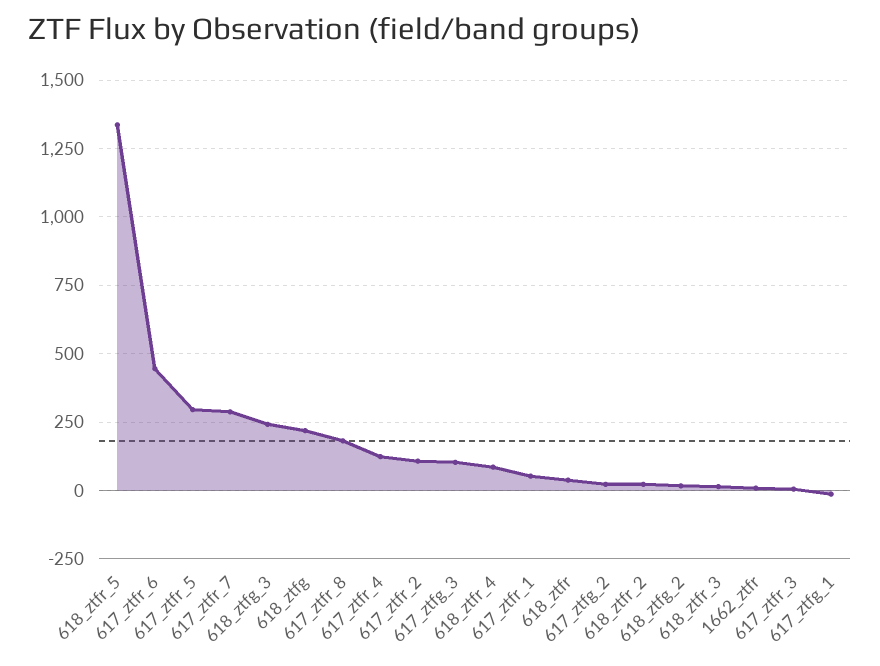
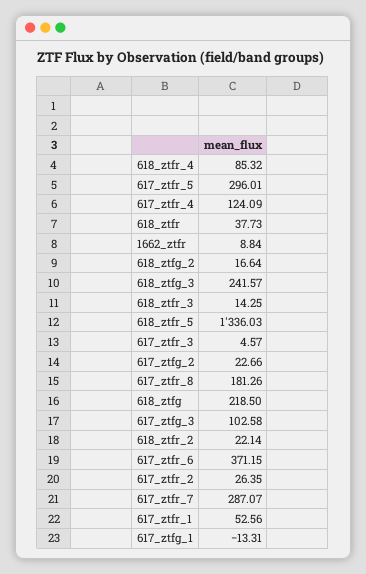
617_ztfr_6: 450 -> 371.15
617_ztfr_2: 100 -> 26.35

